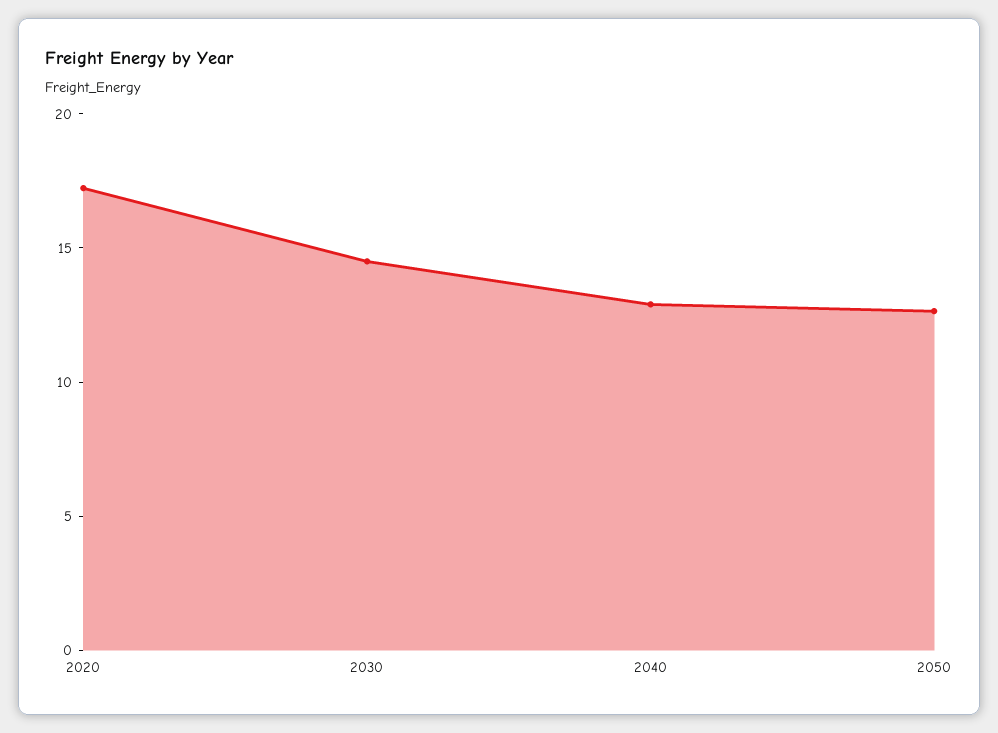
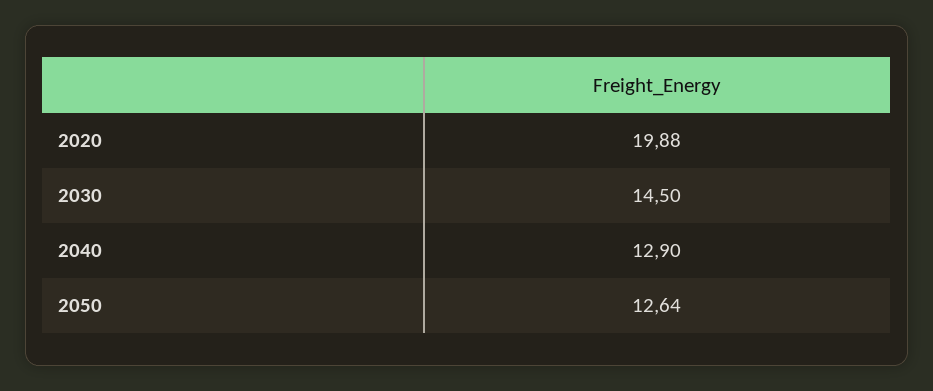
2020: 17 -> 19.88

